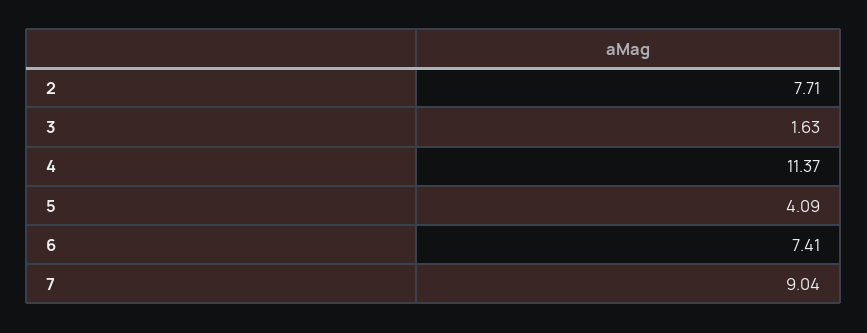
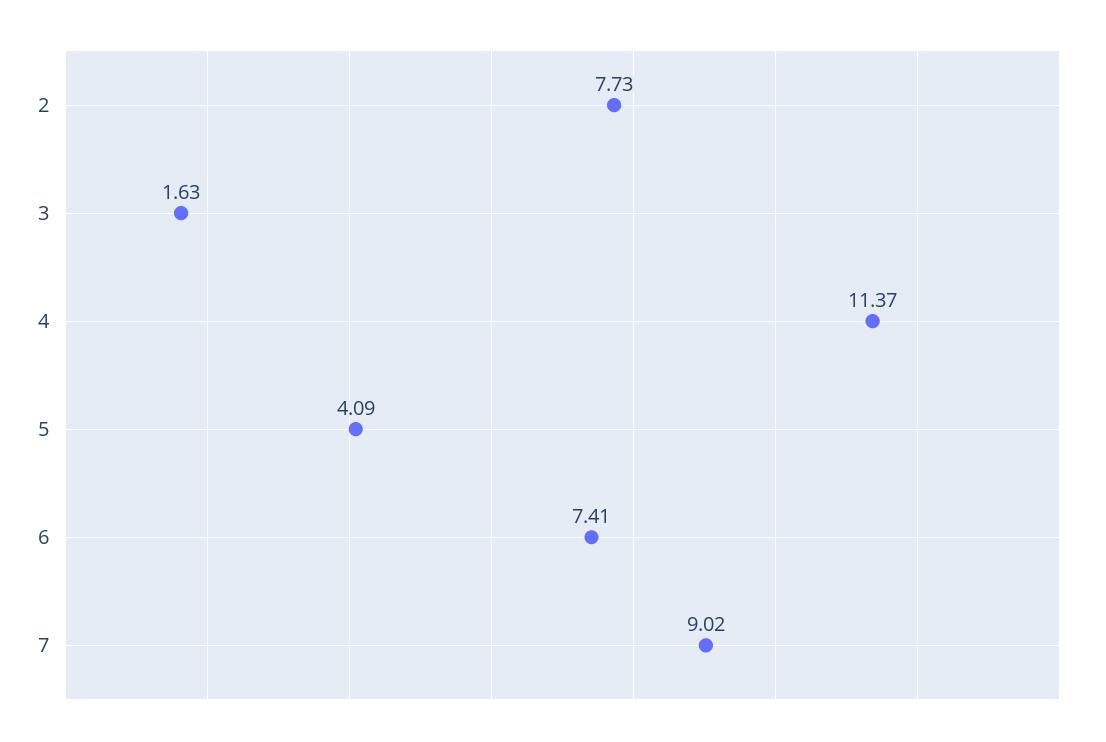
2: 7.71 -> 7.73
7: 9.04 -> 9.02

